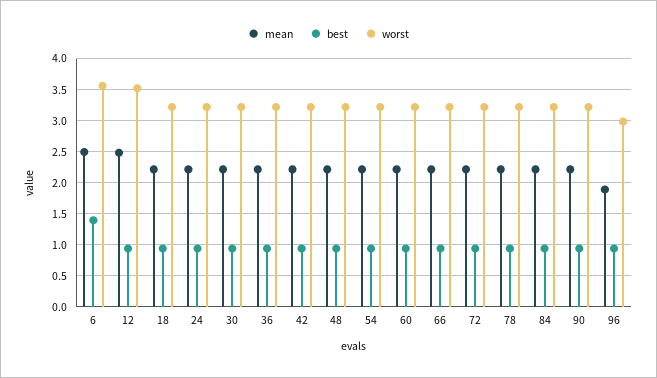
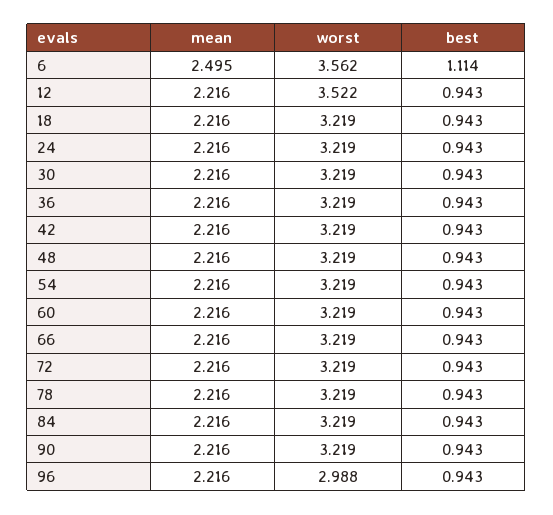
best, 6: 1.4 -> 1.114
mean, 12: 2.5 -> 2.216
mean, 96: 1.9 -> 2.216

